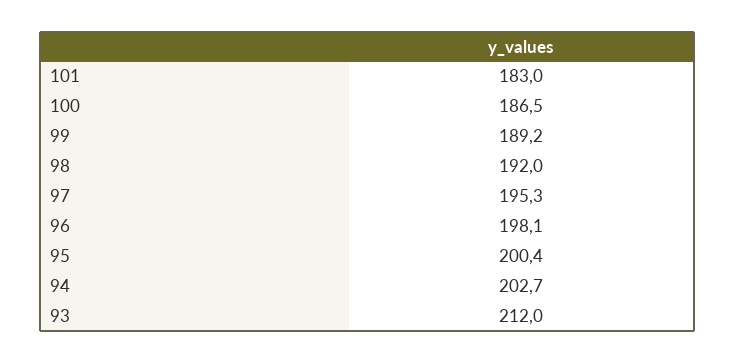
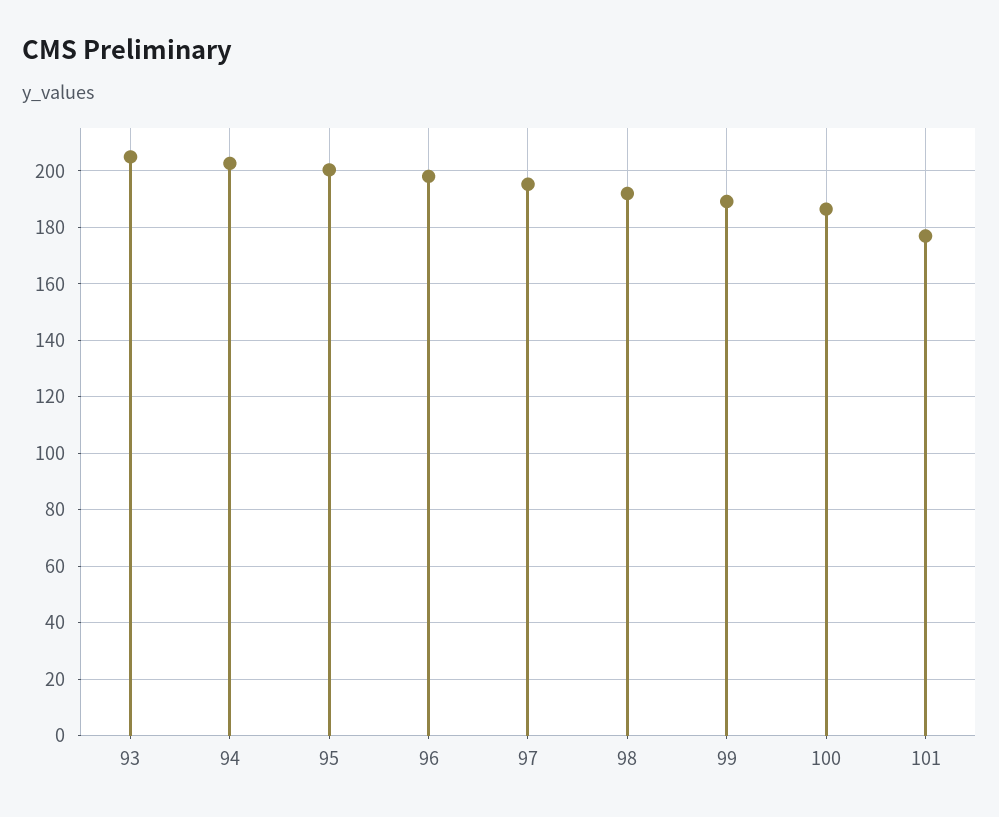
101: 183 -> 177.5
93: 212 -> 205

